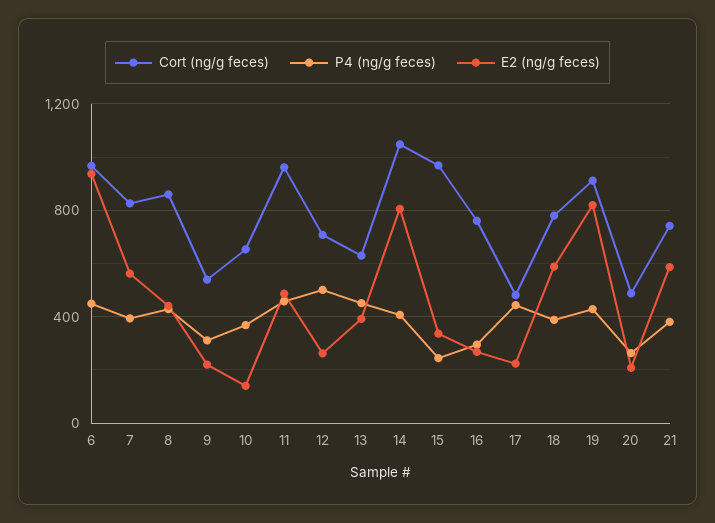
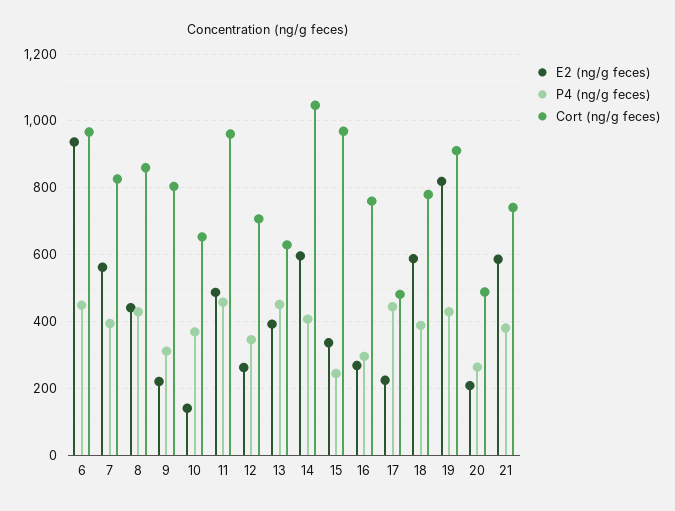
Cort (ng/g feces), 9: 550 -> 800
P4 (ng/g feces), 12: 500 -> 340
E2 (ng/g feces), 14: 800 -> 600

